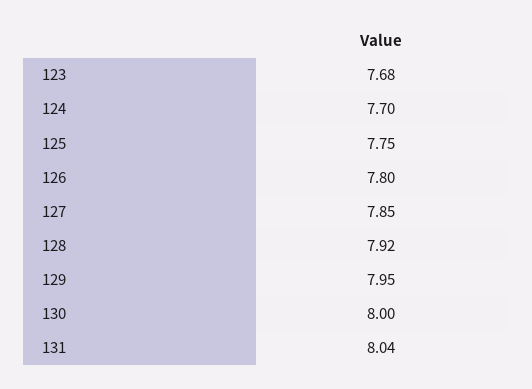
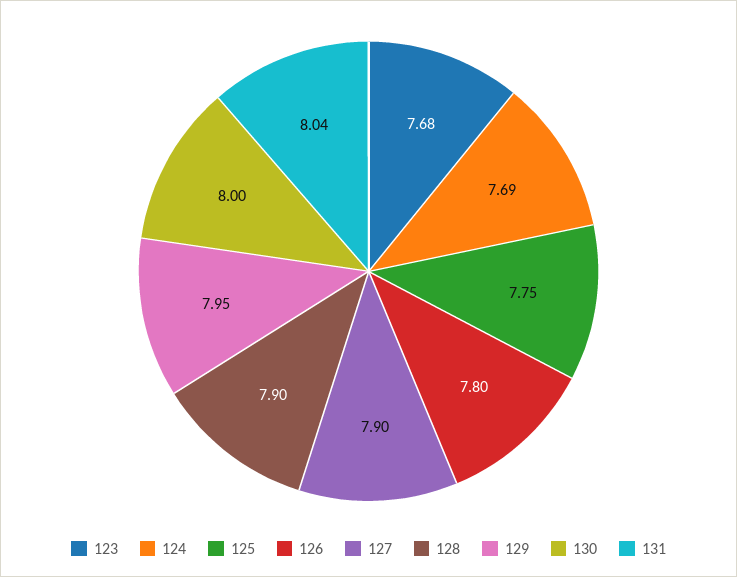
124: 7.7 -> 7.69
127: 7.85 -> 7.9
128: 7.92 -> 7.9

